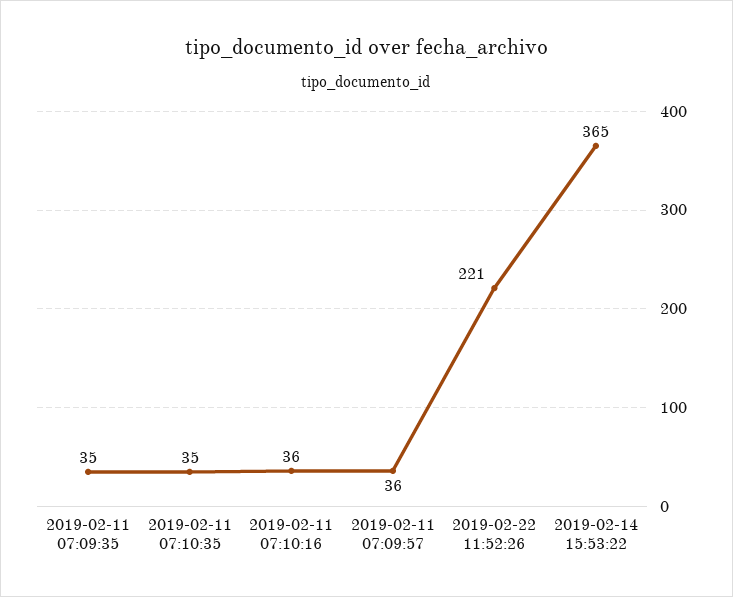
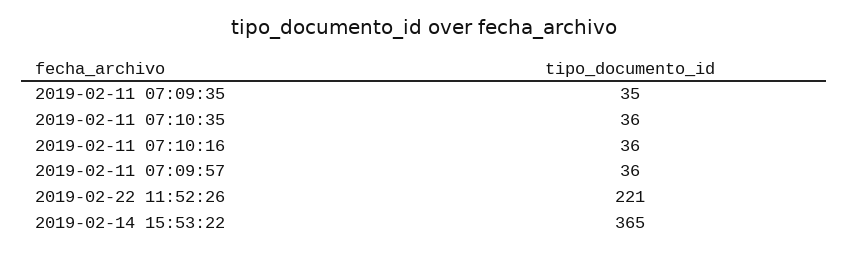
2019-02-11 07:10:35: 35 -> 36

